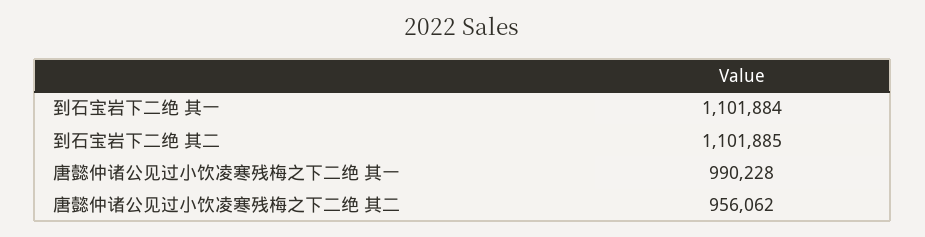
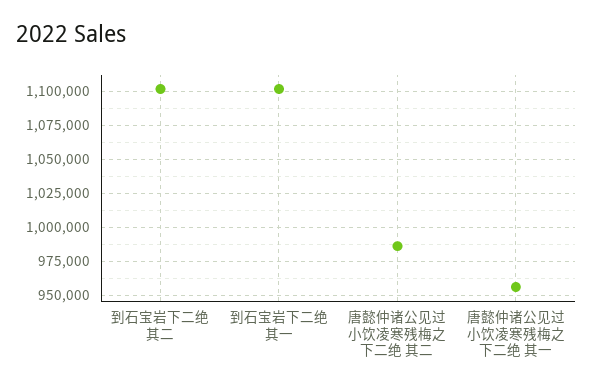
唐懿仲诸公见过小饮凌寒残梅之下二绝 其一: 990228 -> 955000
唐懿仲诸公见过小饮凌寒残梅之下二绝 其二: 956062 -> 985000

